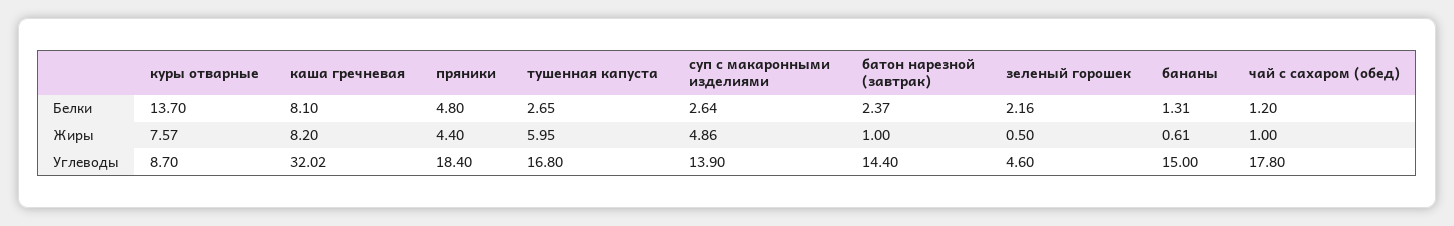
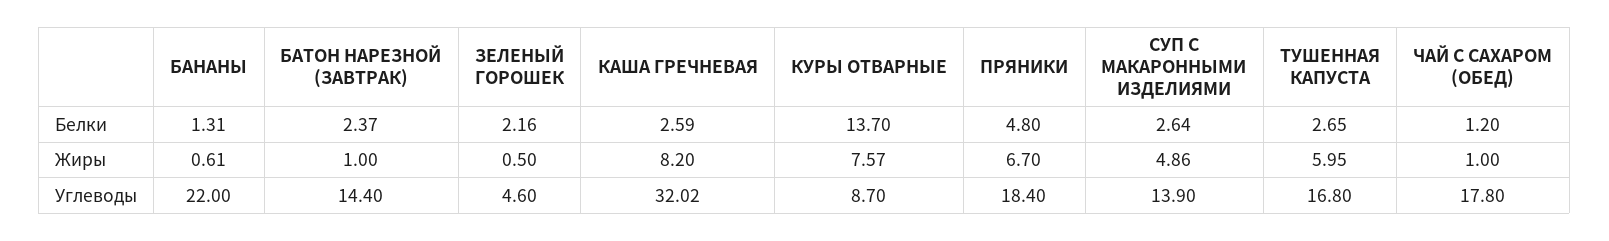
каша гречневая, Белки: 8.1 -> 2.59
пряники, Жиры: 4.4 -> 6.7
бананы, Углеводы: 15 -> 22

